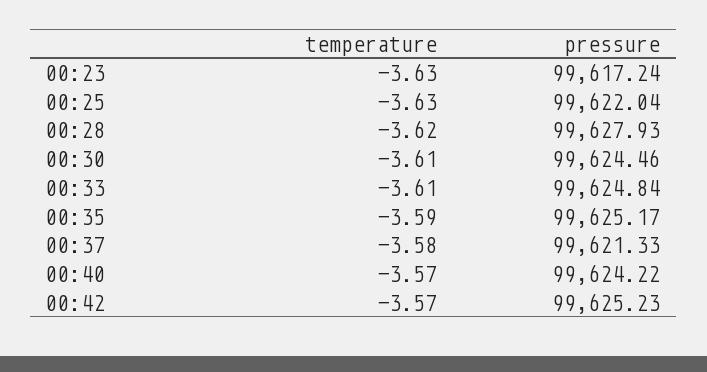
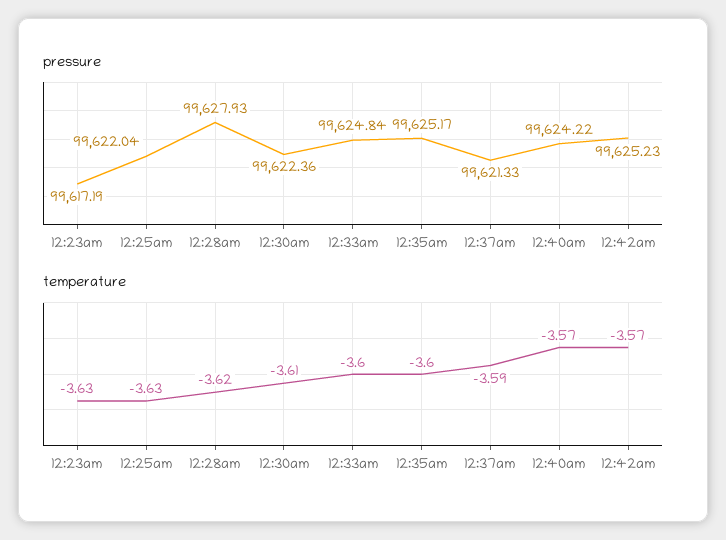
pressure, 00:23: 99617.24 -> 99617.19
pressure, 00:30: 99624.46 -> 99622.36
temperature, 00:33: -3.61 -> -3.6
temperature, 00:35: -3.59 -> -3.6
temperature, 00:37: -3.58 -> -3.59

